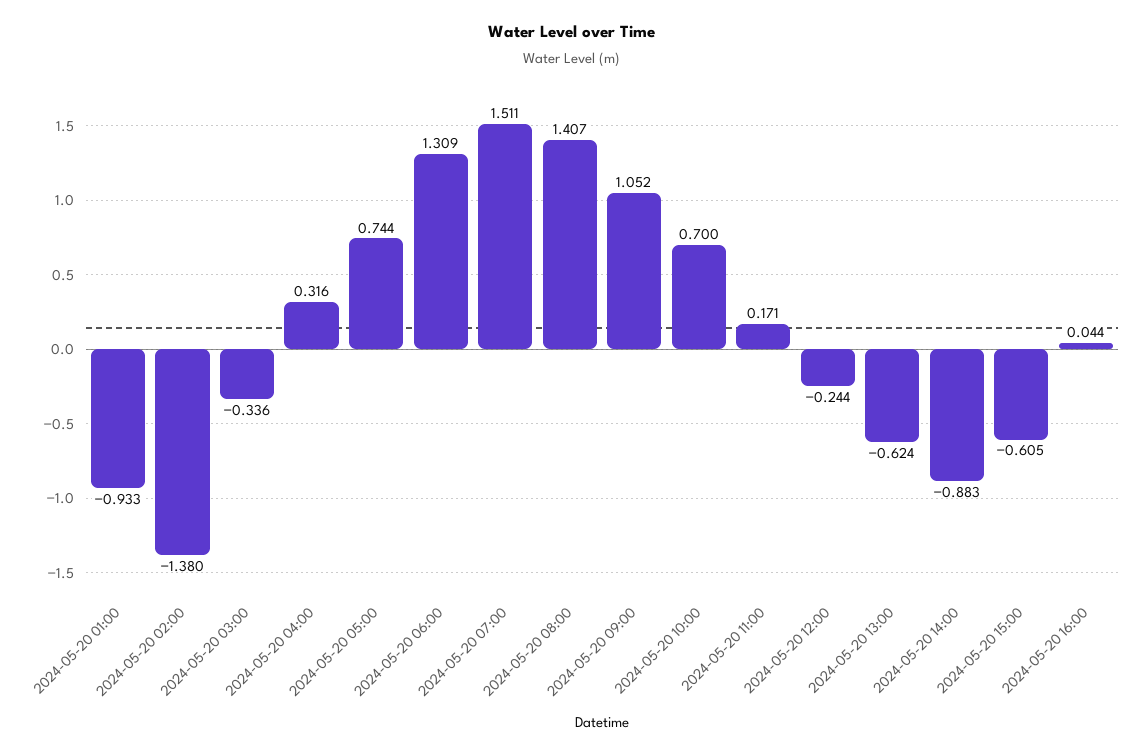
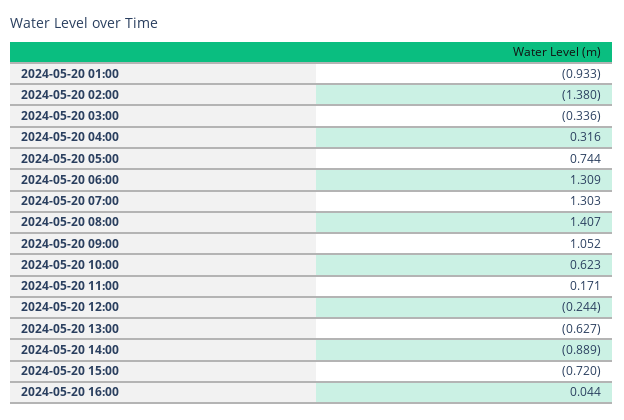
2024-05-20 07:00: 1.511 -> 1.303
2024-05-20 10:00: 0.7 -> 0.623
2024-05-20 13:00: -0.624 -> -0.627
2024-05-20 14:00: -0.883 -> -0.889
2024-05-20 15:00: -0.605 -> -0.72

